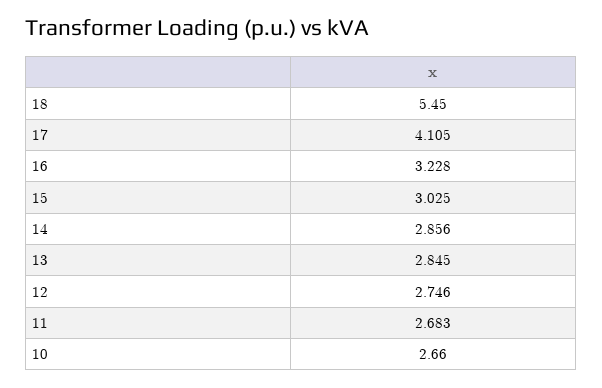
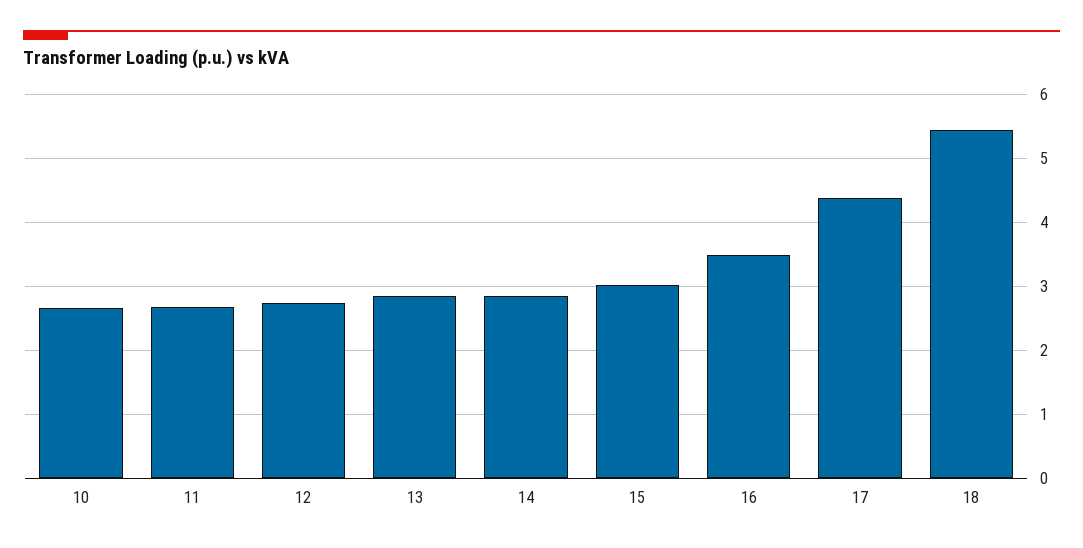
17: 4.105 -> 4.4
16: 3.228 -> 3.5

